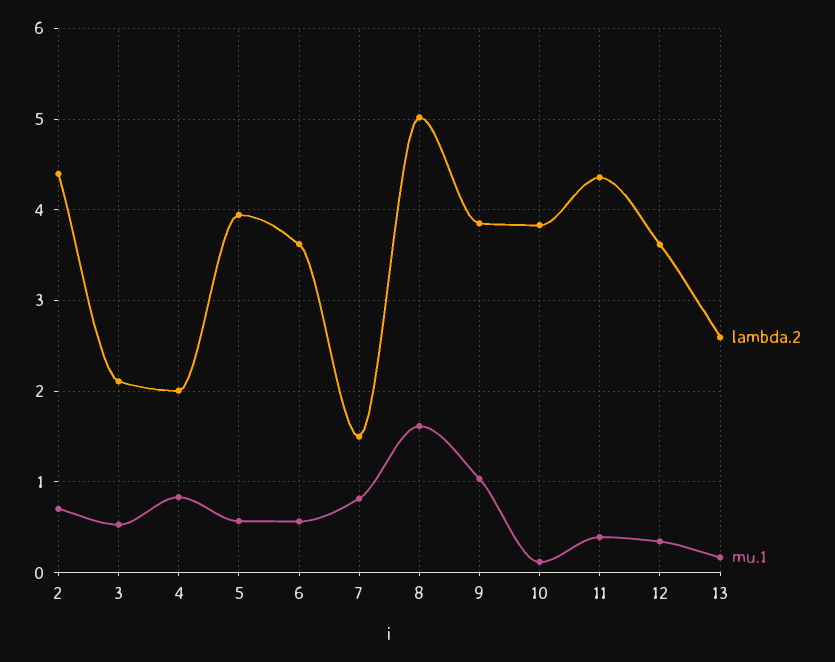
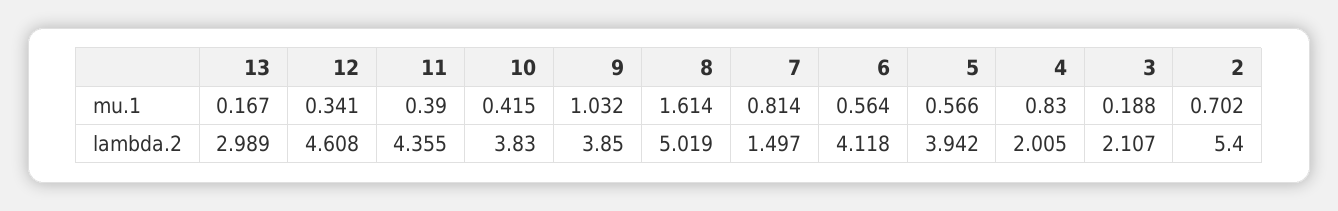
lambda.2, 2: 4.4 -> 5.4
mu.1, 3: 0.5 -> 0.188
lambda.2, 6: 3.6 -> 4.118
mu.1, 10: 0.1 -> 0.415
lambda.2, 12: 3.6 -> 4.608
lambda.2, 13: 2.6 -> 2.989

